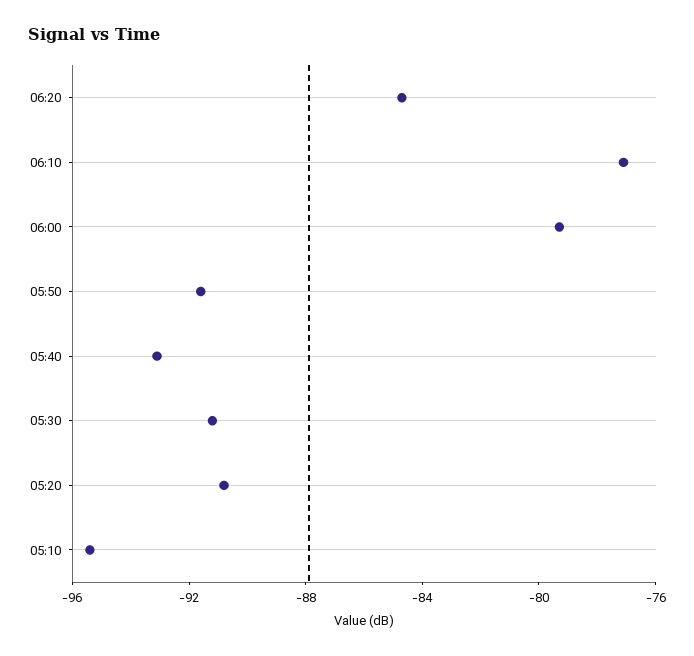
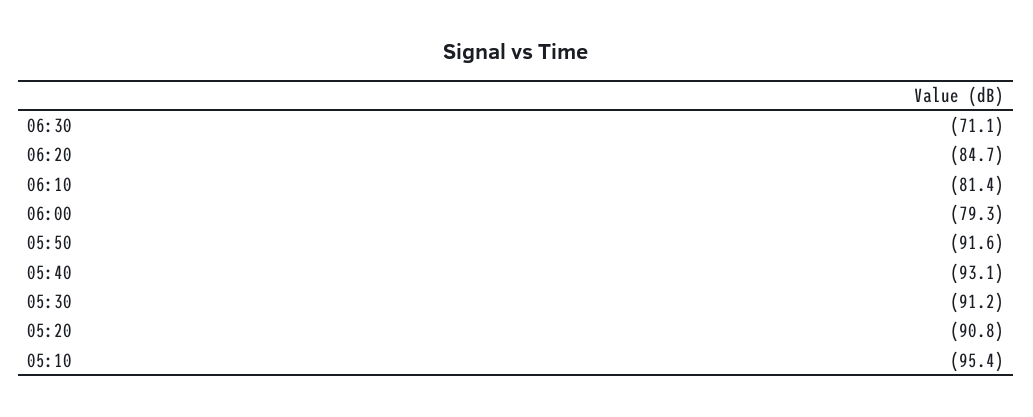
06:10: -77 -> -81.4
06:30: none -> -71.1

